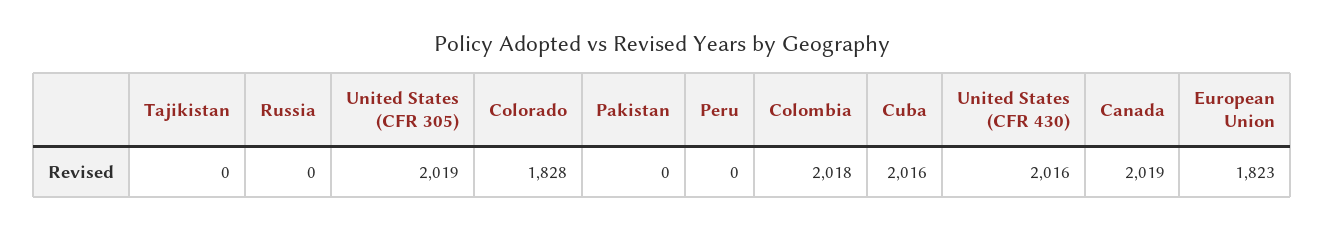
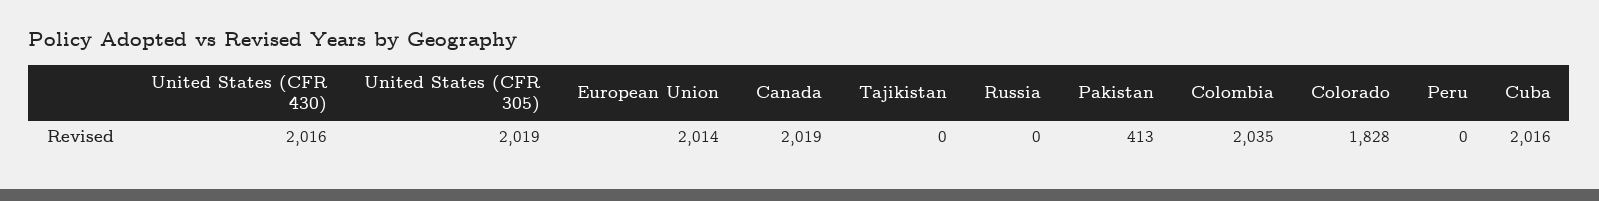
Pakistan: 0 -> 413
Colombia: 2018 -> 2035
European Union: 1823 -> 2014

